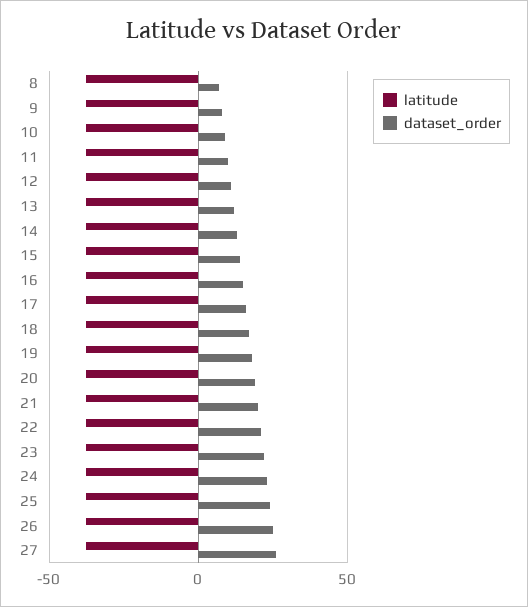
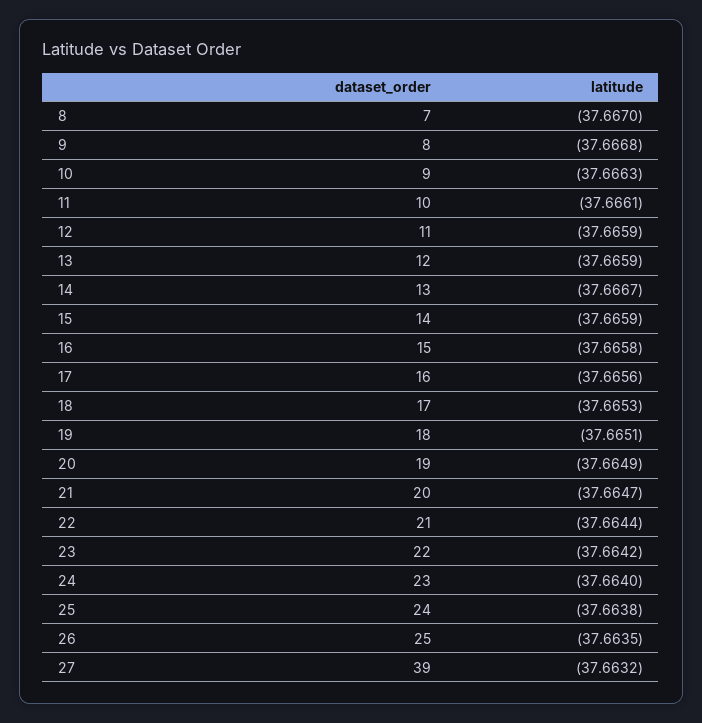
dataset_order, 27: 25 -> 39

